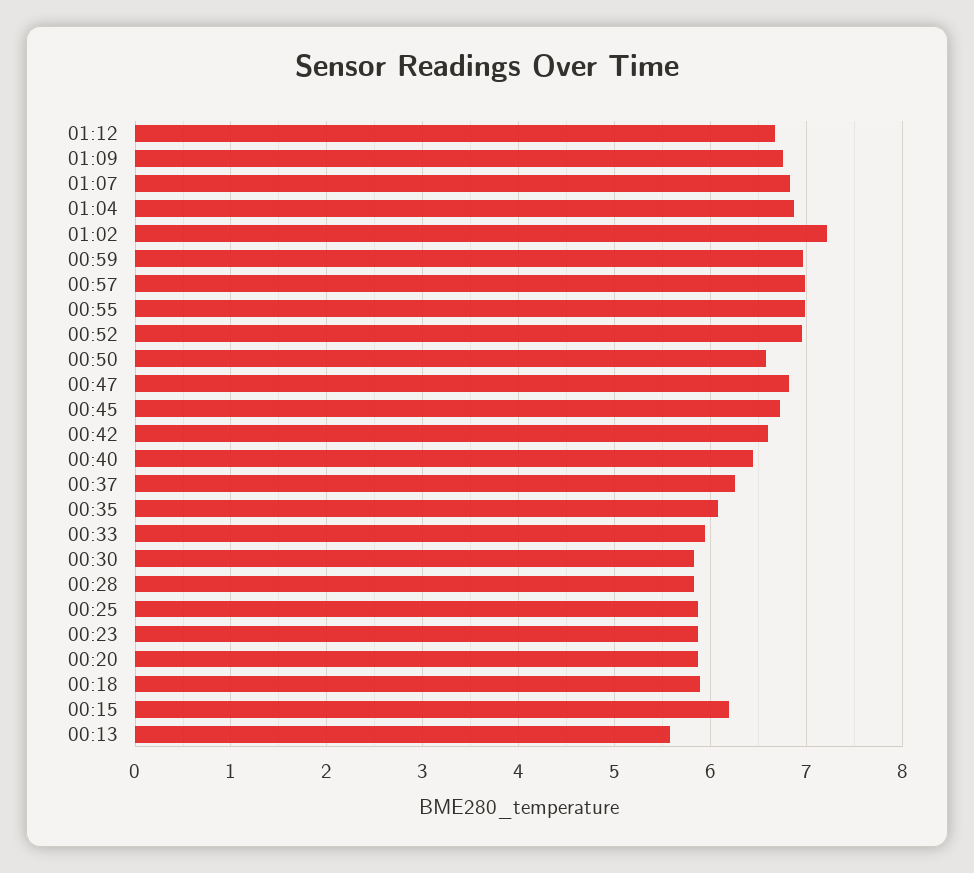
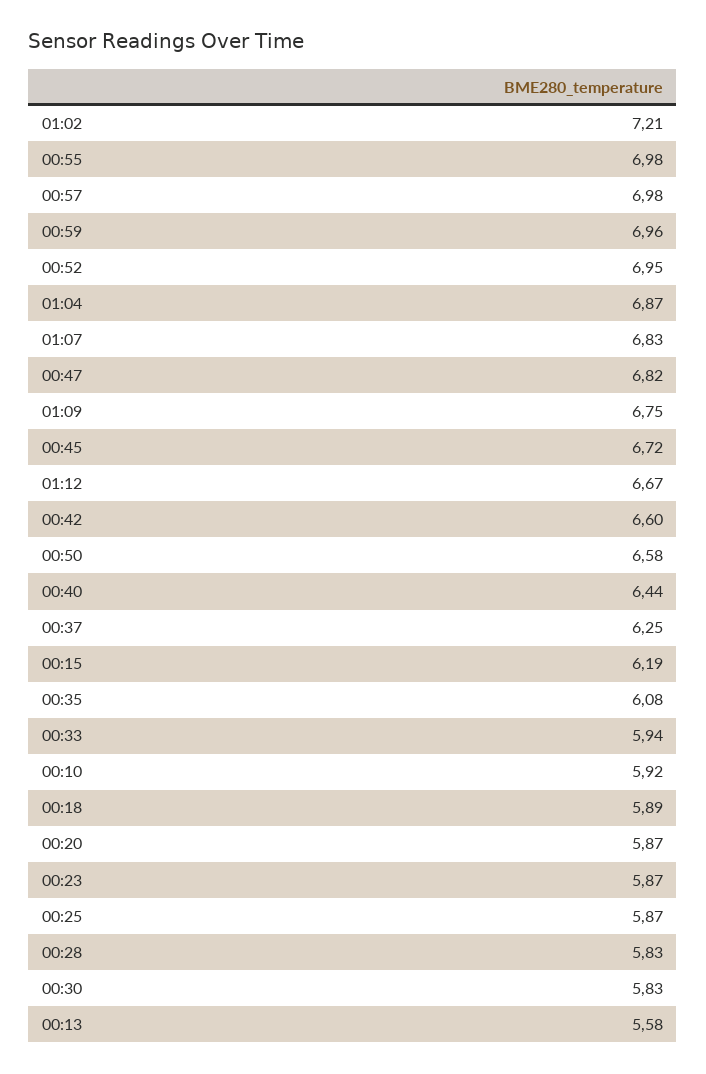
00:10: none -> 5.92

